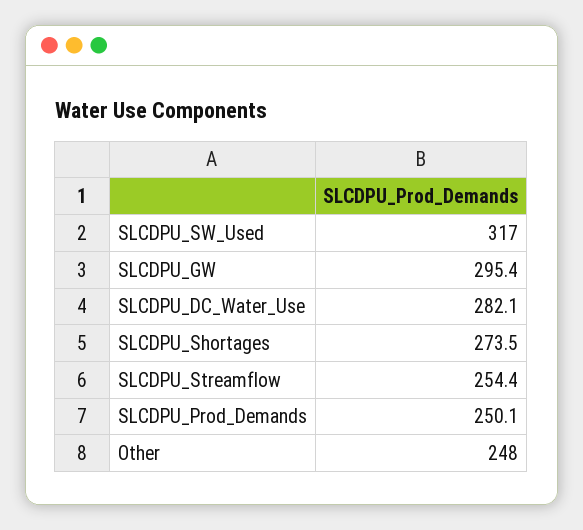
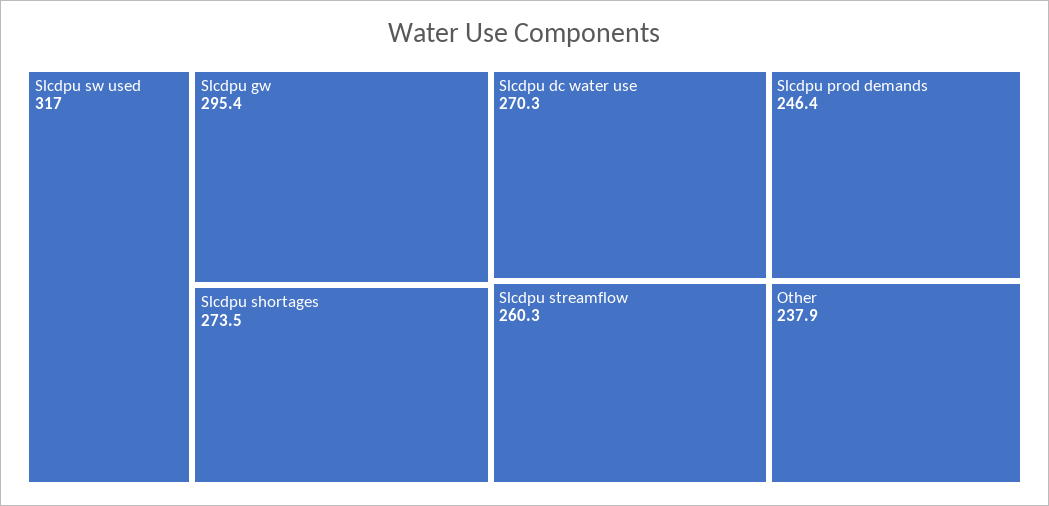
SLCDPU_DC_Water_Use: 282.1 -> 270.3
SLCDPU_Streamflow: 254.4 -> 260.3
SLCDPU_Prod_Demands: 250.1 -> 246.4
Other: 248 -> 237.9

